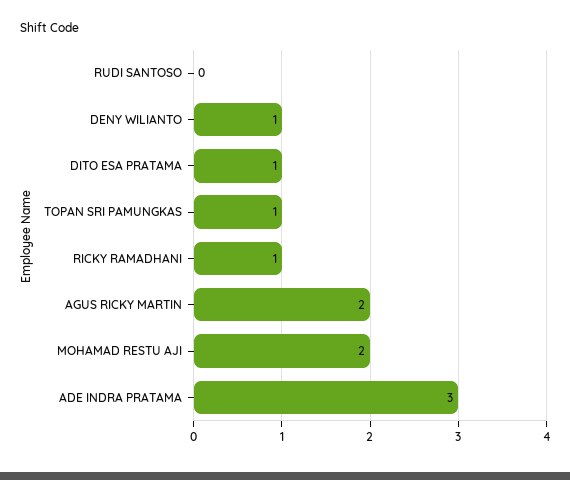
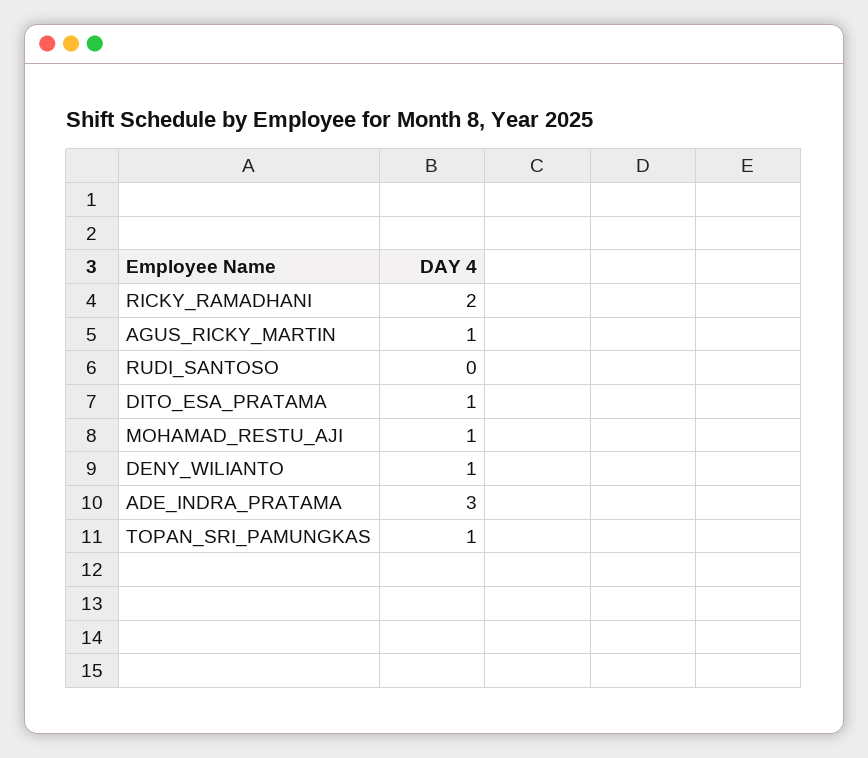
RICKY RAMADHANI: 1 -> 2
AGUS RICKY MARTIN: 2 -> 1
MOHAMAD RESTU AJI: 2 -> 1

